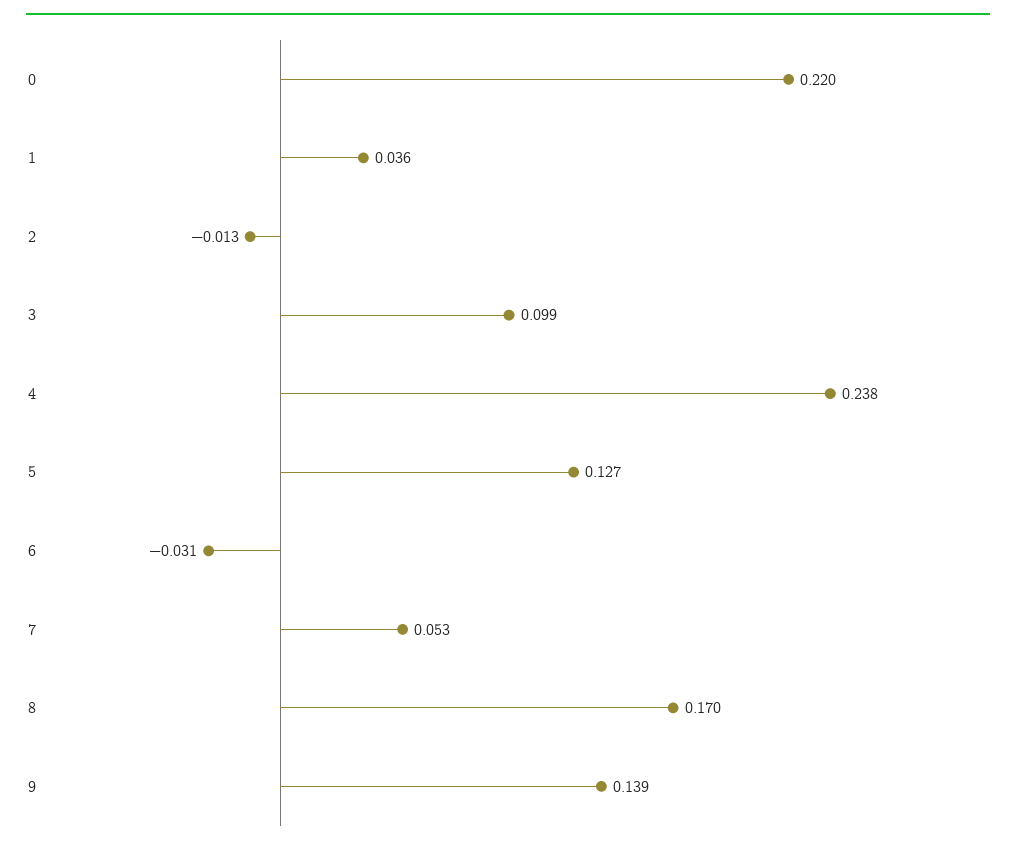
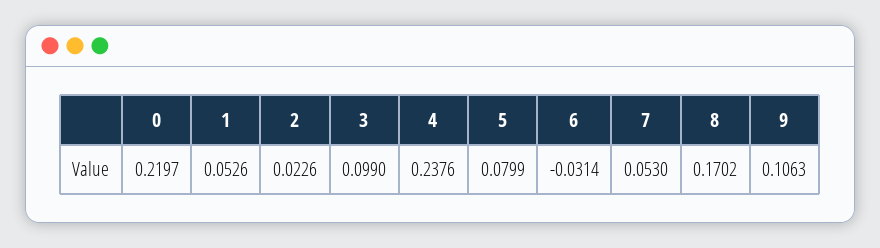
1: 0.036 -> 0.0526
2: -0.013 -> 0.0226
5: 0.127 -> 0.0799
9: 0.139 -> 0.1063

